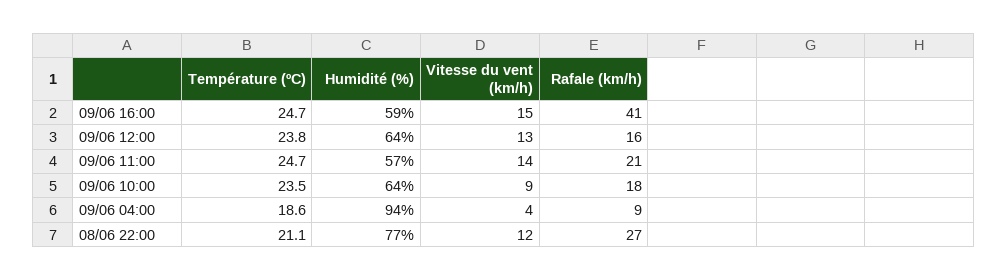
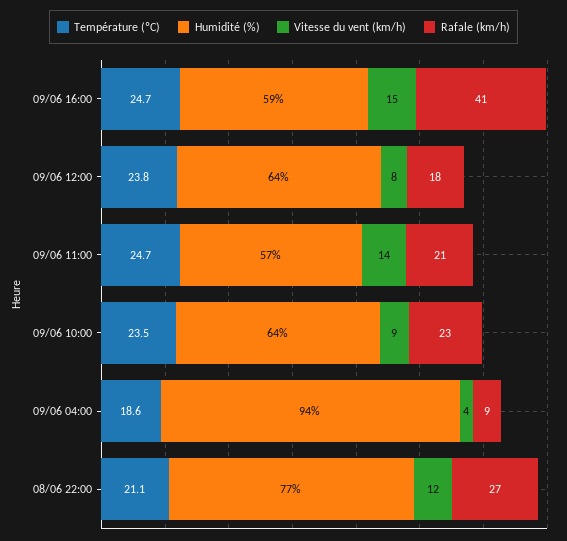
Vitesse du vent (km/h), 09/06 12:00: 13 -> 8
Rafale (km/h), 09/06 12:00: 16 -> 18
Rafale (km/h), 09/06 10:00: 18 -> 23

